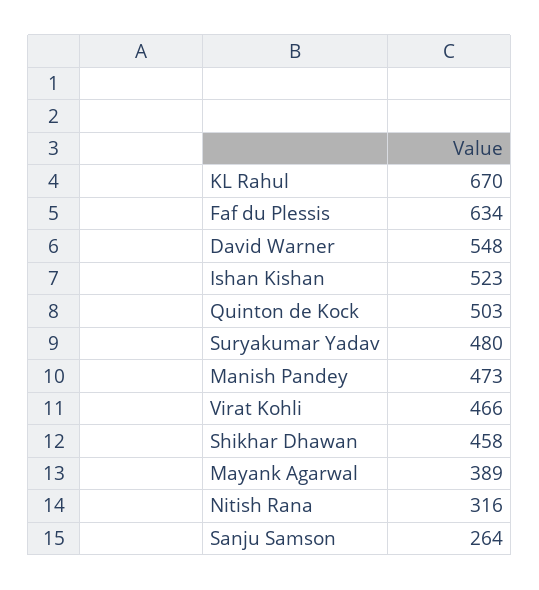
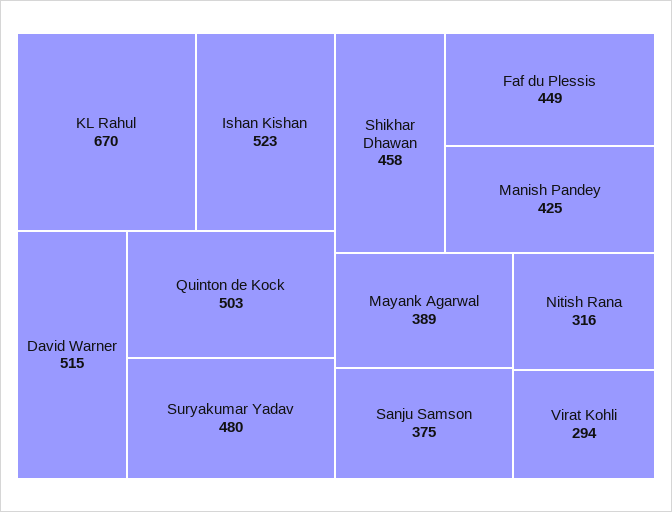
Faf du Plessis: 634 -> 449
David Warner: 548 -> 515
Manish Pandey: 473 -> 425
Virat Kohli: 466 -> 294
Sanju Samson: 264 -> 375

